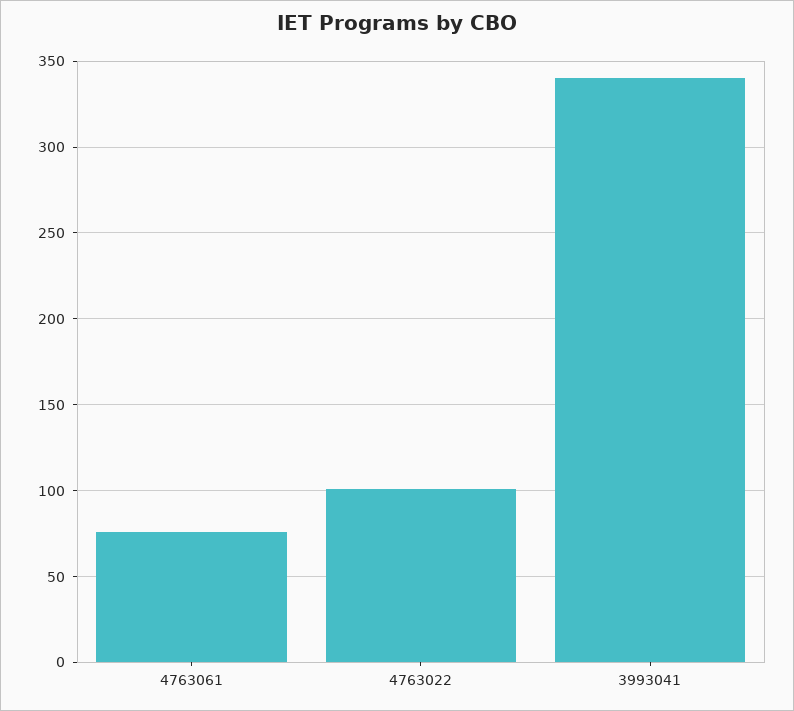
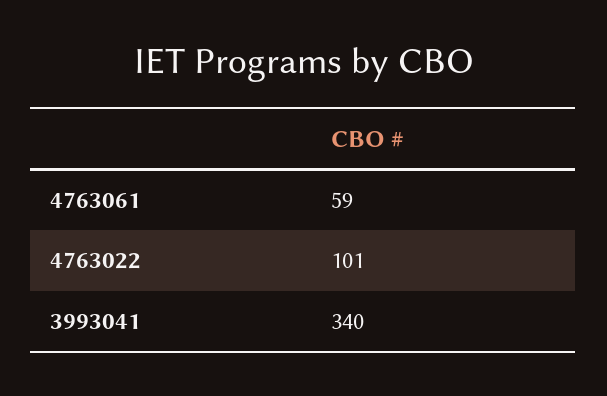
4763061: 75 -> 59

